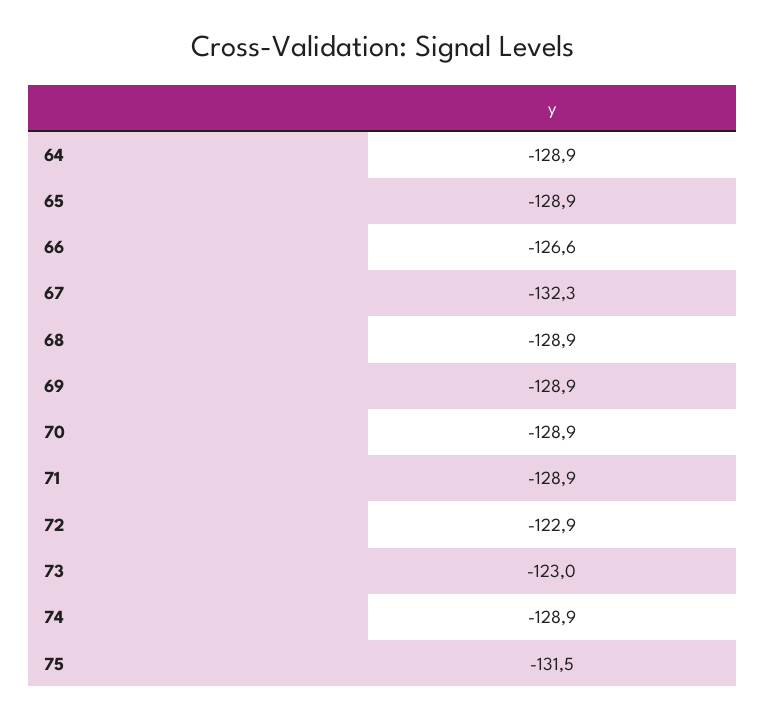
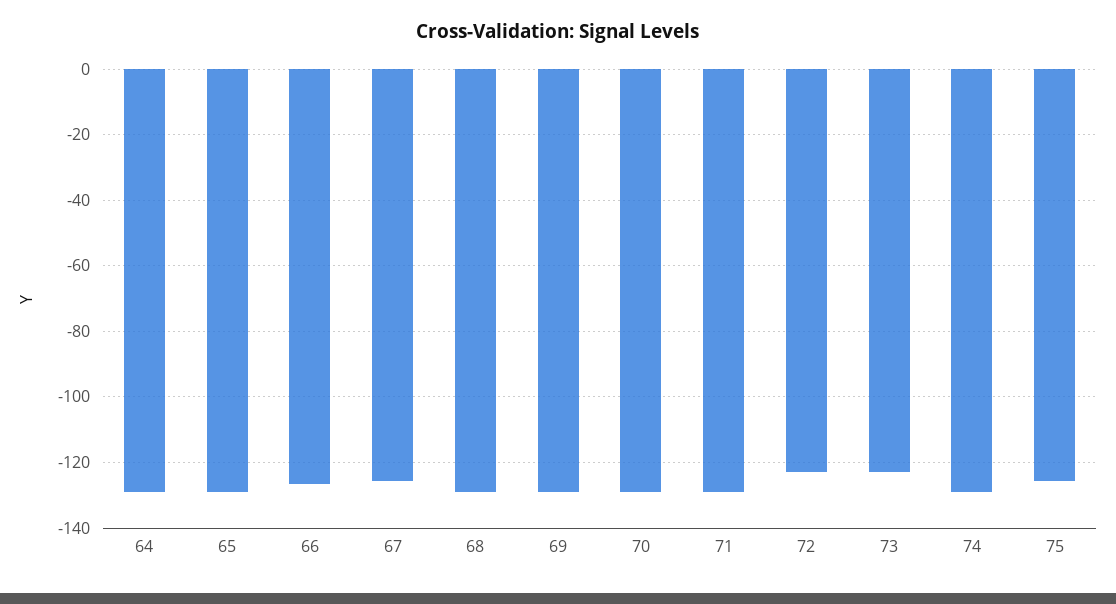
67: -132.3 -> -126
75: -131.5 -> -126

